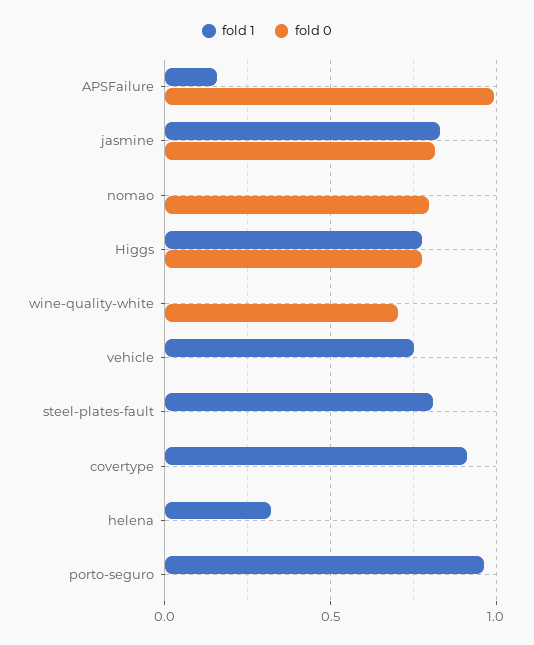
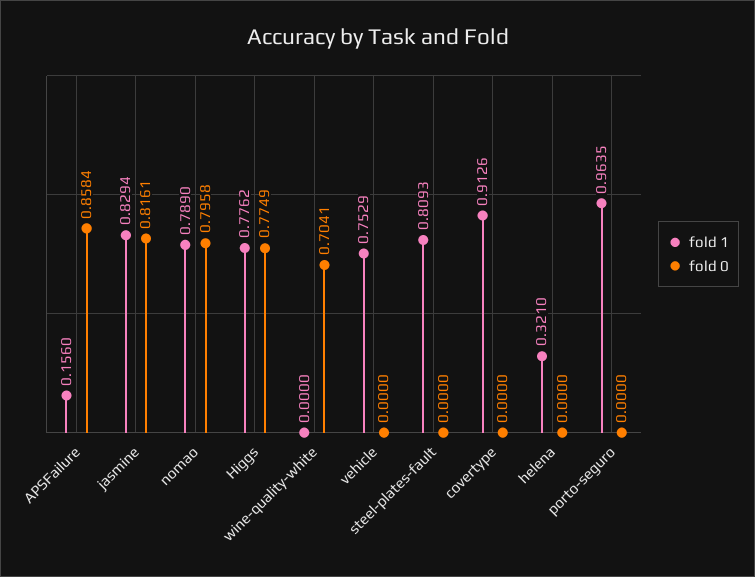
fold 0, APSFailure: 1 -> 0.8584
fold 1, nomao: 0 -> 0.789

